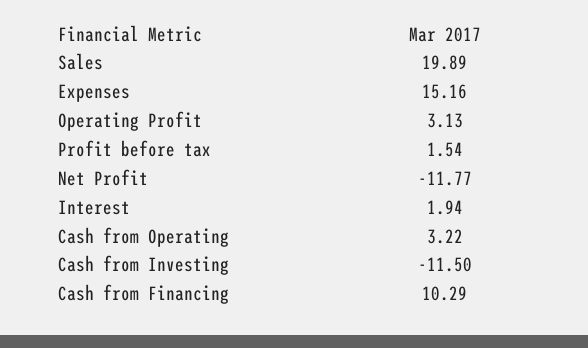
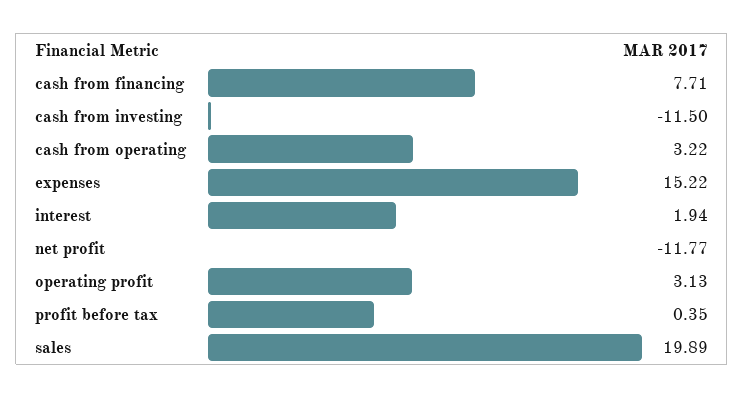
Expenses: 15.16 -> 15.22
Profit before tax: 1.54 -> 0.35
Cash from Financing: 10.29 -> 7.71

